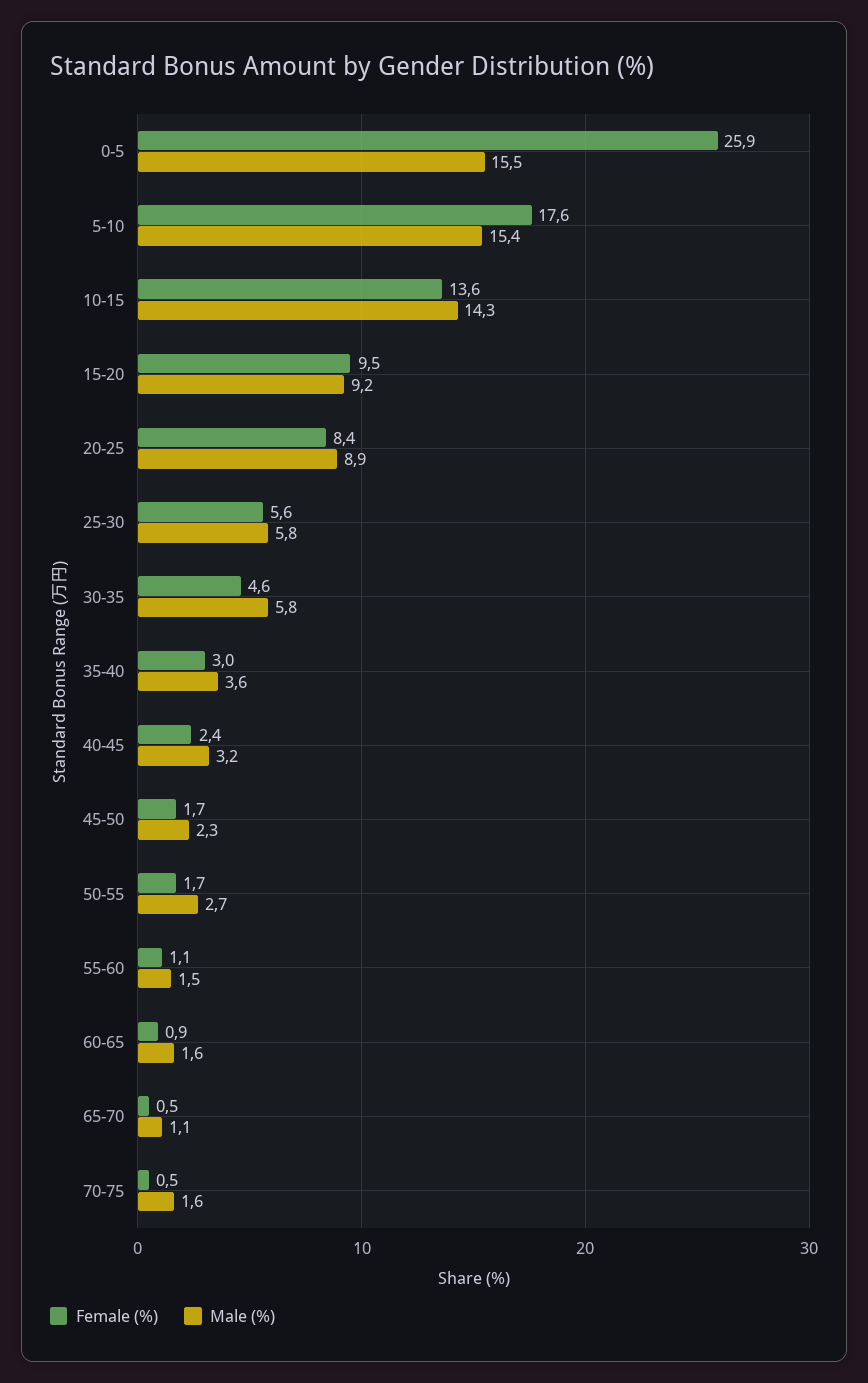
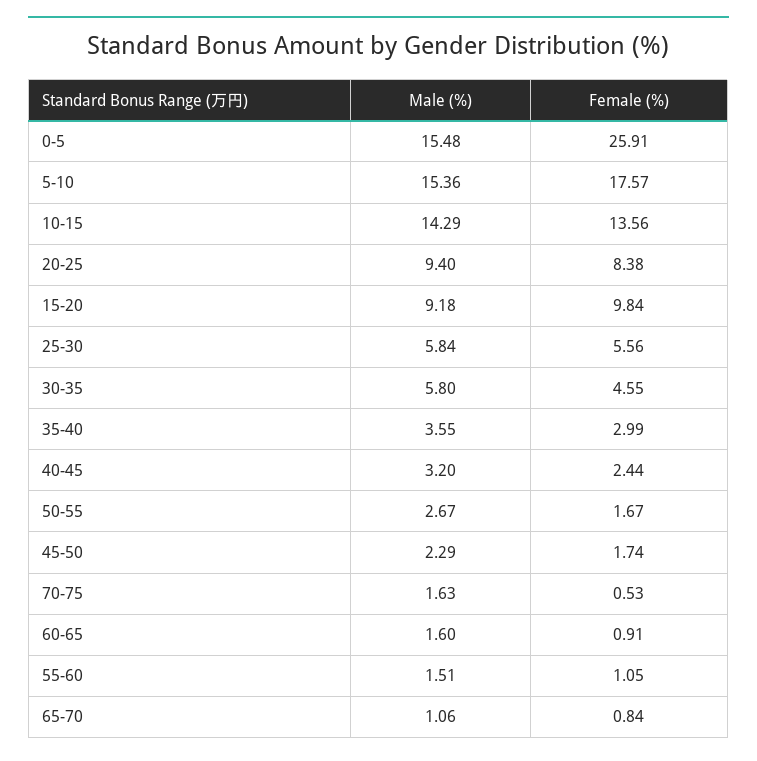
Female (%), 15-20: 9.5 -> 9.84
Male (%), 20-25: 8.9 -> 9.4
Female (%), 65-70: 0.5 -> 0.84

